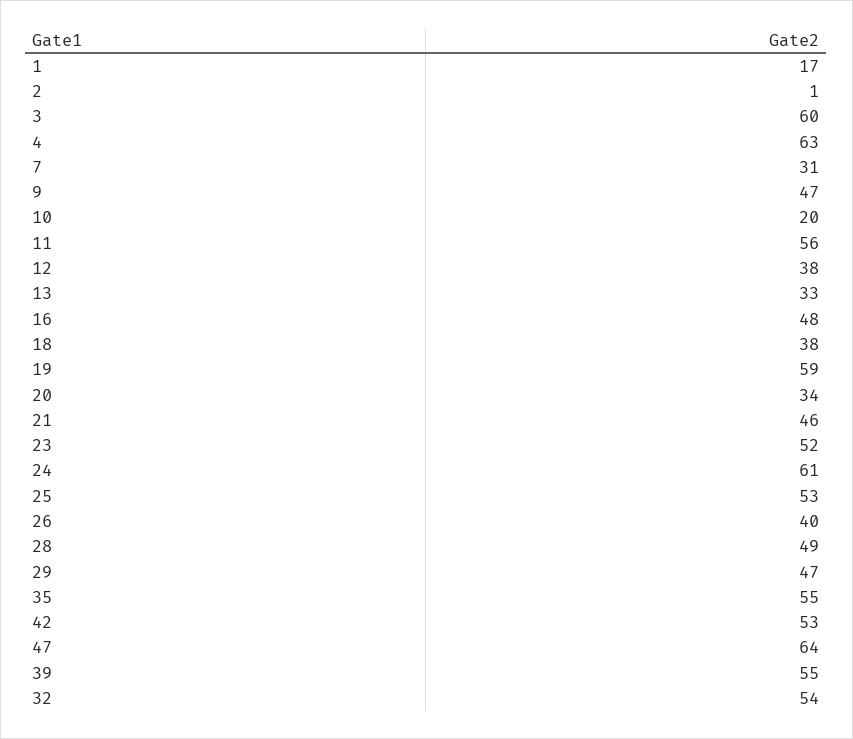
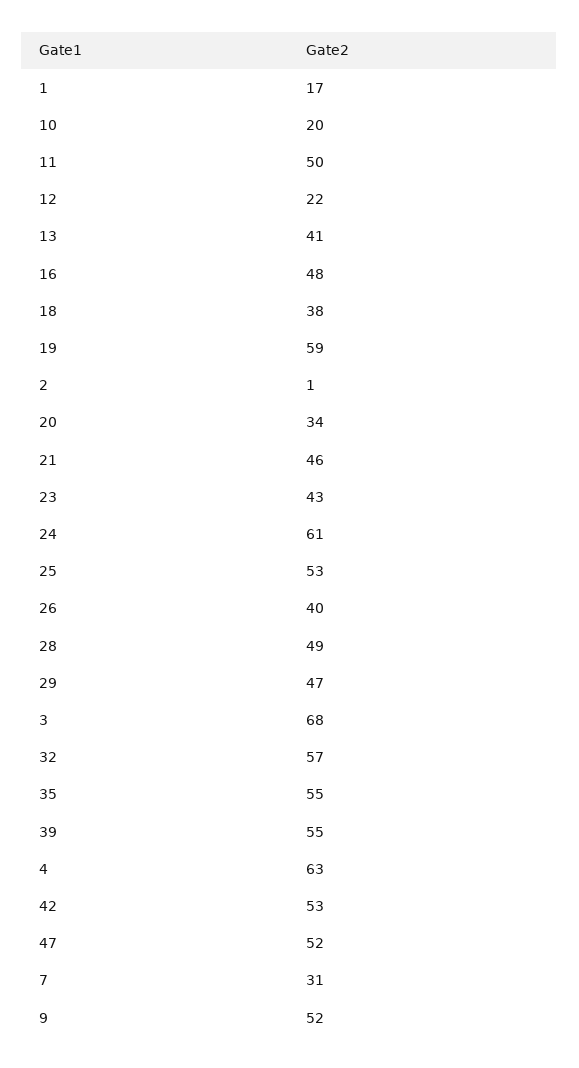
3: 60 -> 68
9: 47 -> 52
11: 56 -> 50
12: 38 -> 22
13: 33 -> 41
23: 52 -> 43
47: 64 -> 52
32: 54 -> 57

